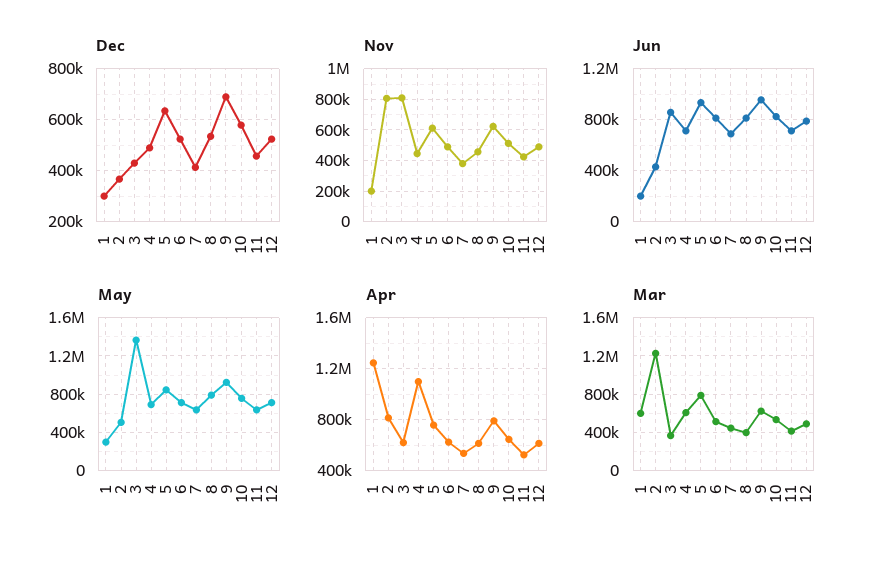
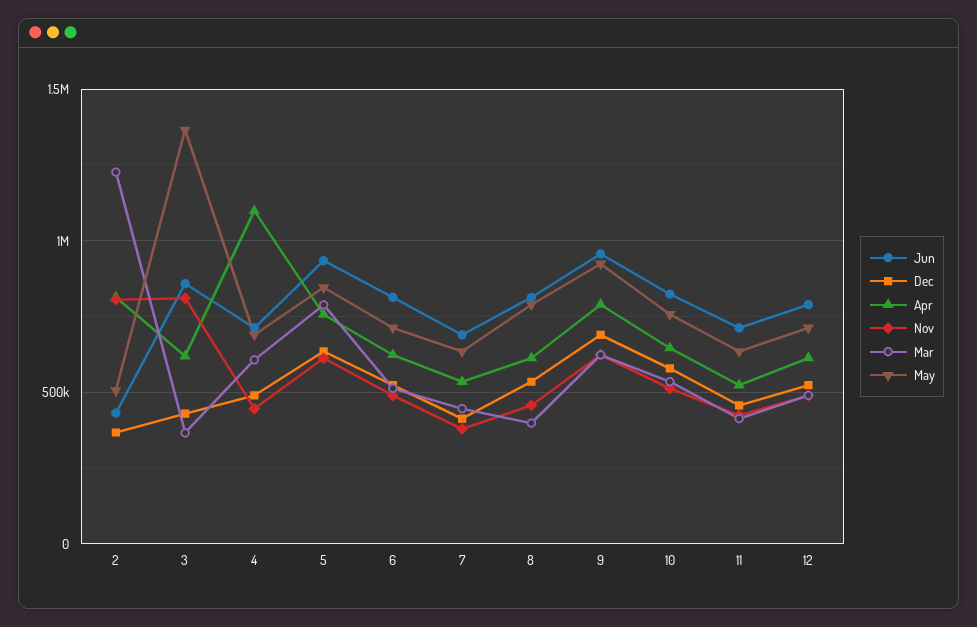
Dec, 1: 300000 -> none
Nov, 1: 200000 -> none
Jun, 1: 200000 -> none
May, 1: 300000 -> none
Apr, 1: 1250000 -> none
Mar, 1: 600000 -> none

